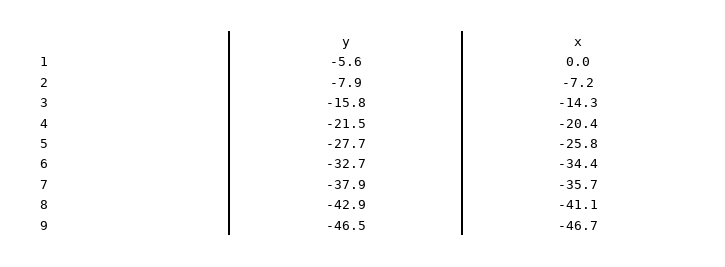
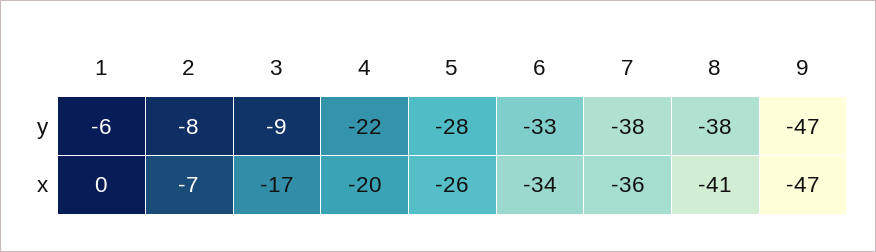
y, 3: -15.8 -> -9
x, 3: -14.3 -> -17
y, 8: -42.9 -> -38

